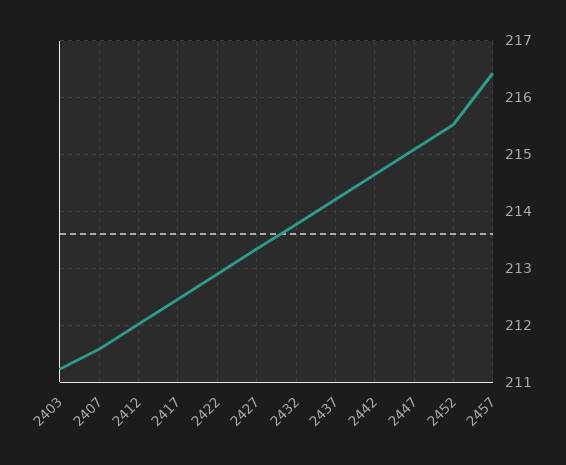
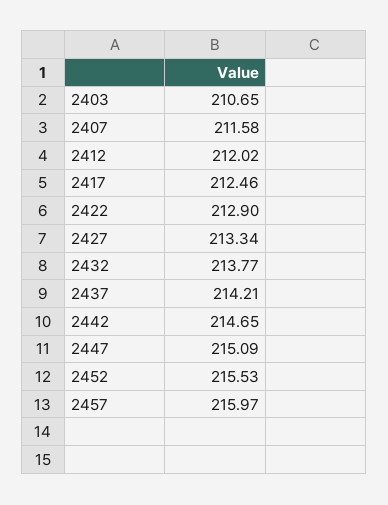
2403: 211.2 -> 210.65
2457: 216.4 -> 215.97

